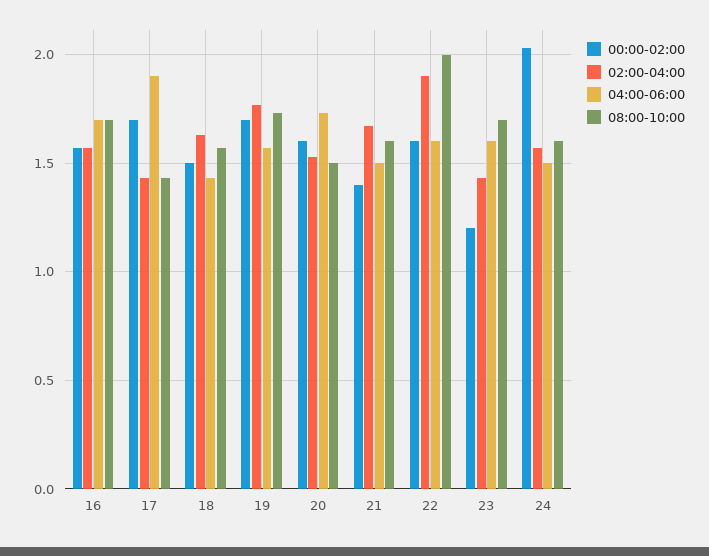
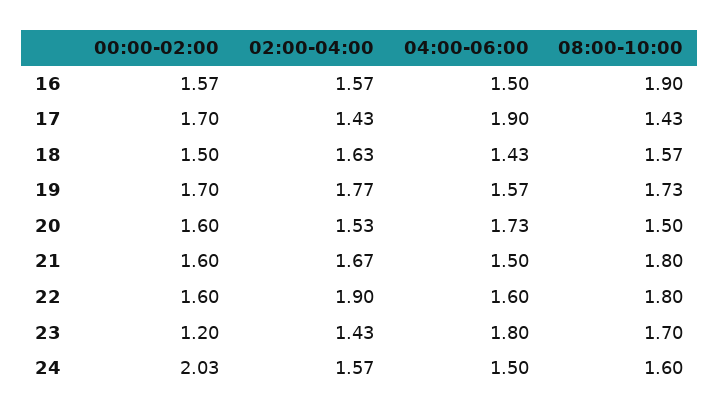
04:00-06:00, 16: 1.7 -> 1.5
08:00-10:00, 16: 1.7 -> 1.9
00:00-02:00, 21: 1.4 -> 1.6
08:00-10:00, 21: 1.6 -> 1.8
08:00-10:00, 22: 2 -> 1.8
04:00-06:00, 23: 1.6 -> 1.8

